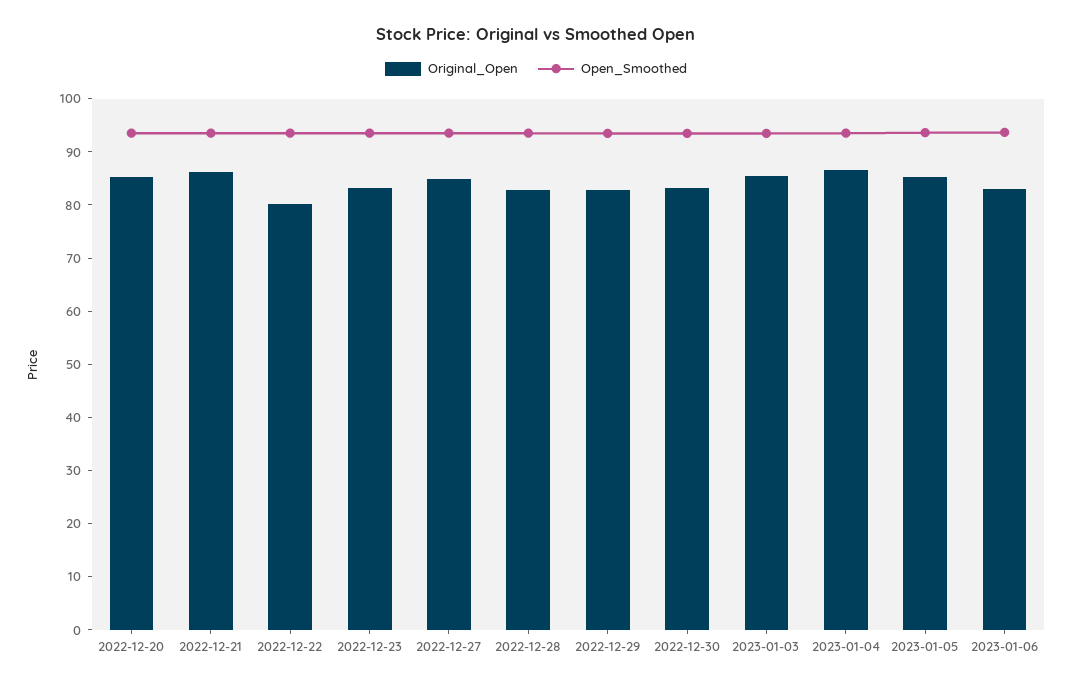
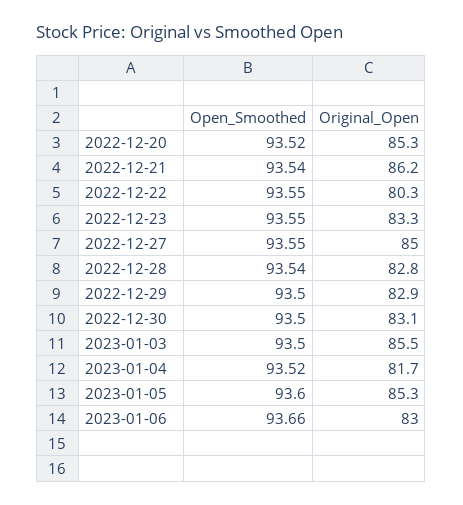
Original_Open, 2023-01-04: 86 -> 81.7

